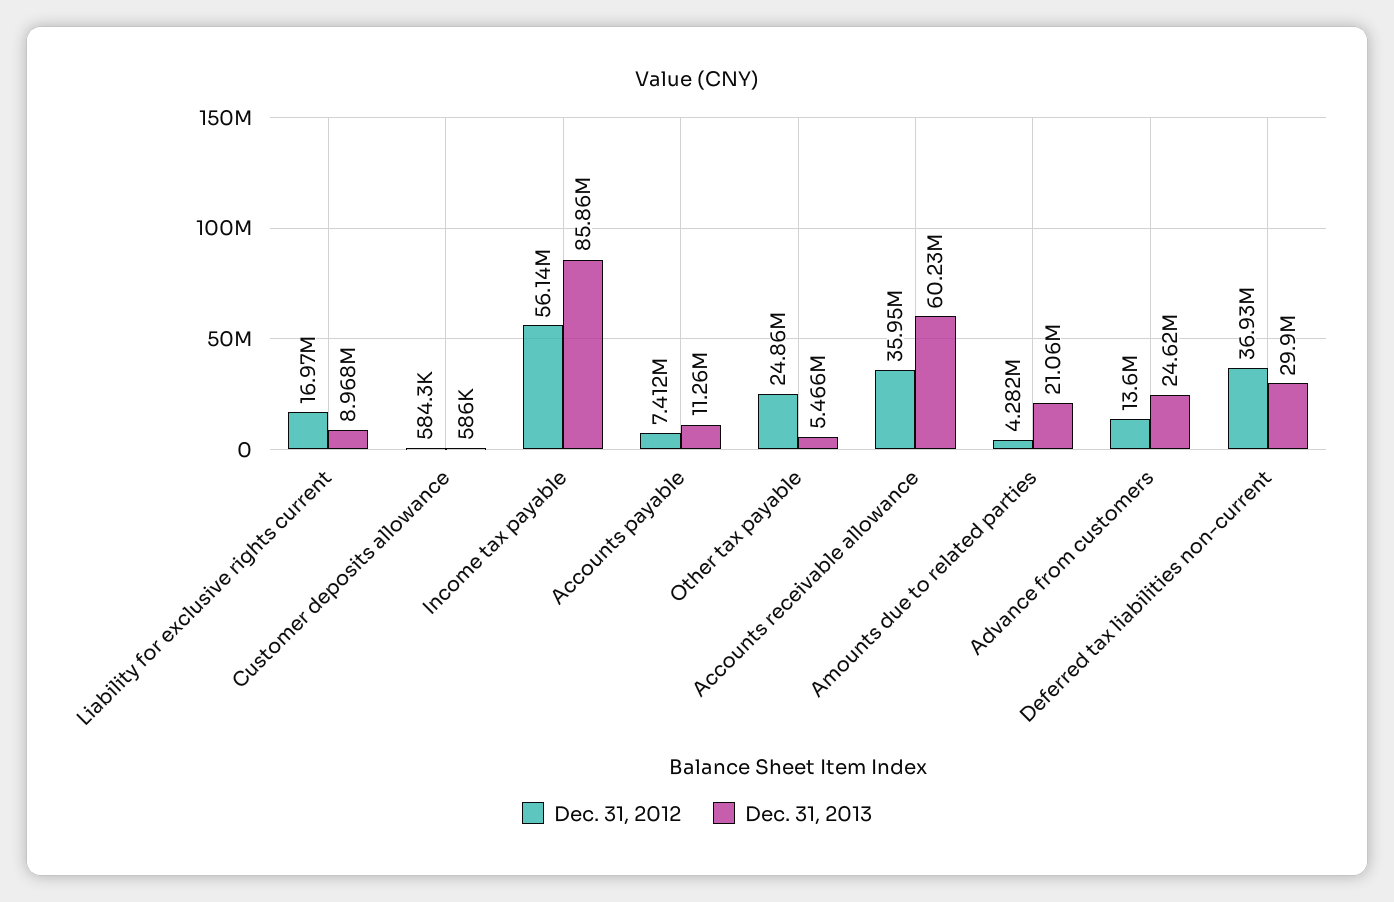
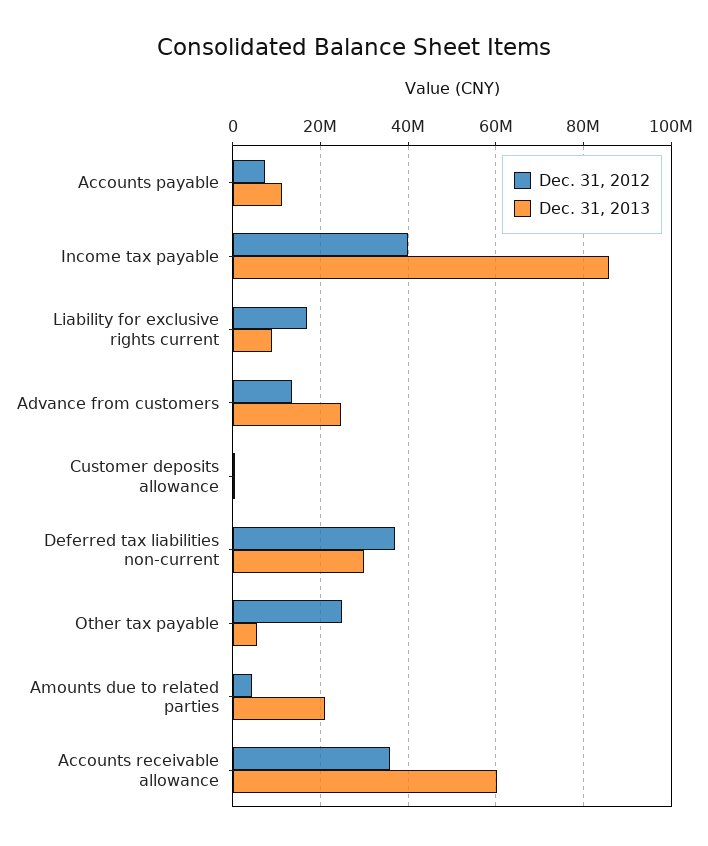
Dec. 31, 2012, Income tax payable: 56140000 -> 40000000

